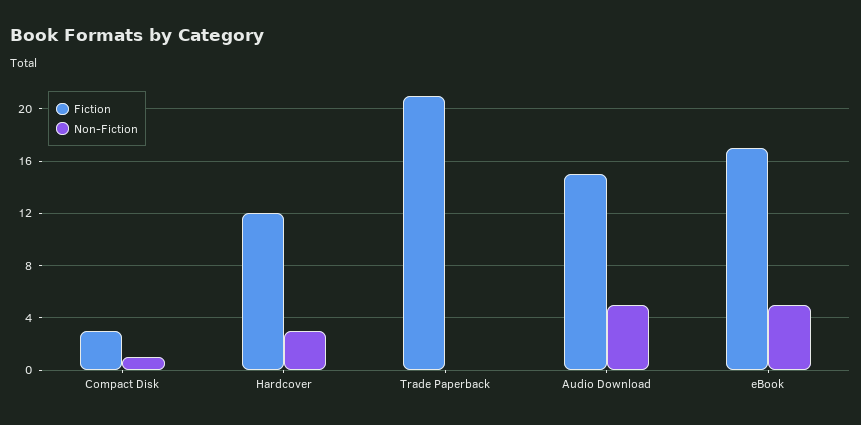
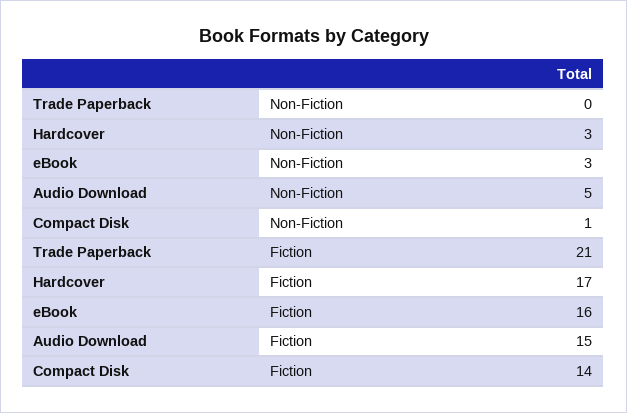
Fiction, Compact Disk: 3 -> 14
Fiction, Hardcover: 12 -> 17
Fiction, eBook: 17 -> 16
Non-Fiction, eBook: 5 -> 3

